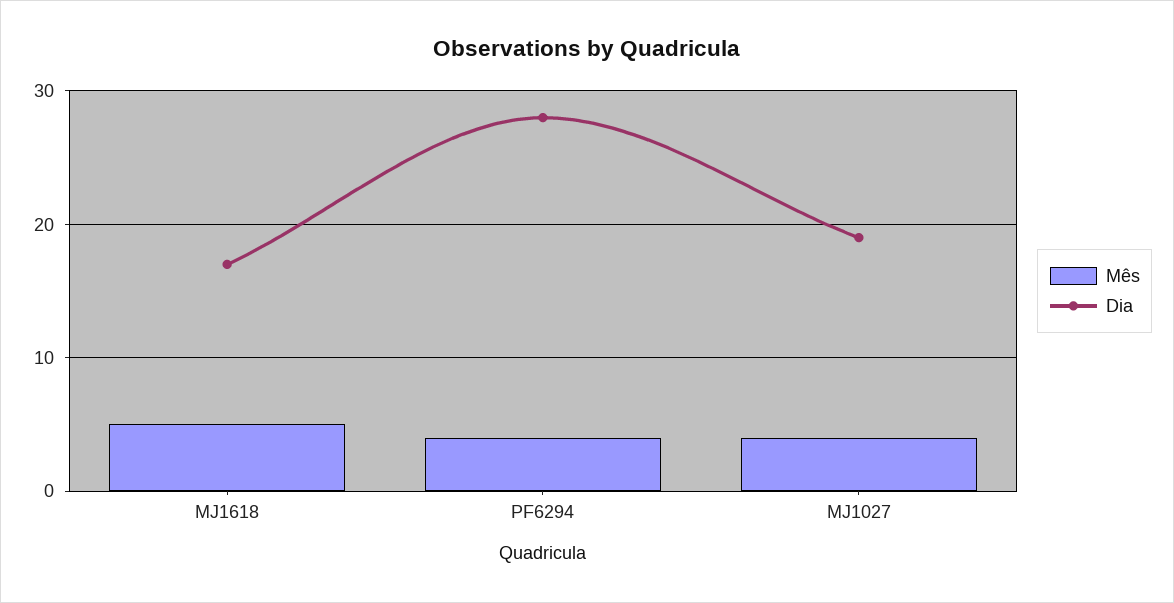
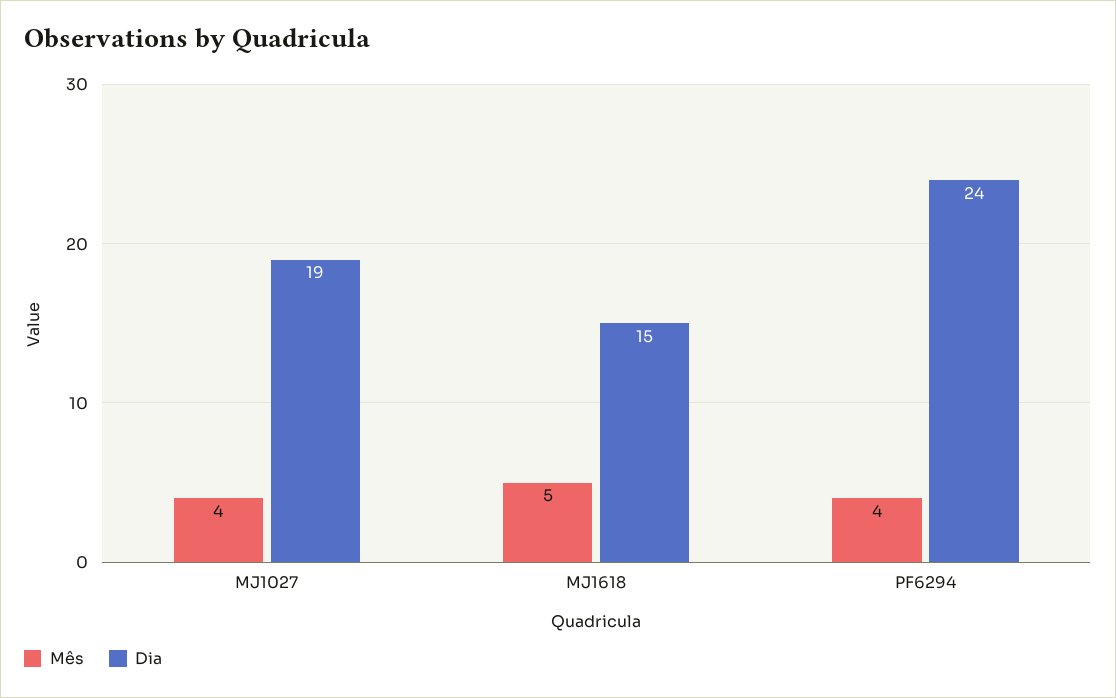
Dia, MJ1618: 17 -> 15
Dia, PF6294: 28 -> 24

